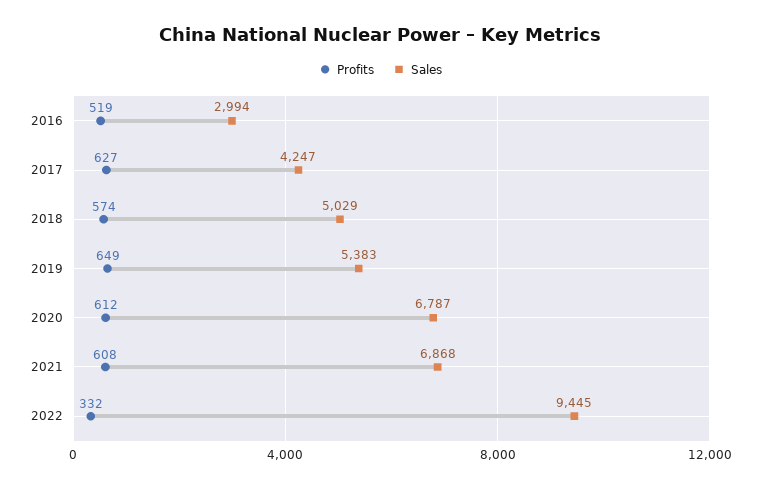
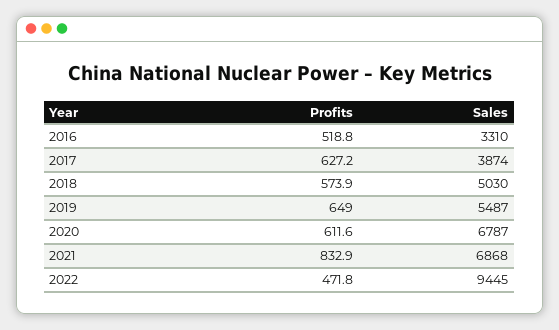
Sales, 2016: 2994 -> 3310
Sales, 2017: 4247 -> 3874
Sales, 2018: 5029 -> 5030
Sales, 2019: 5383 -> 5487
Profits, 2021: 608 -> 832.9
Profits, 2022: 332 -> 471.8

